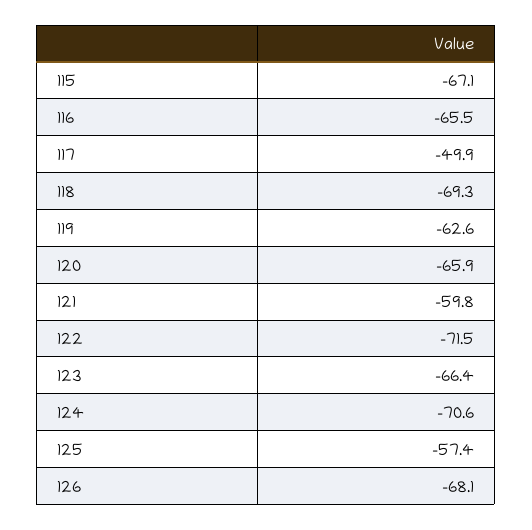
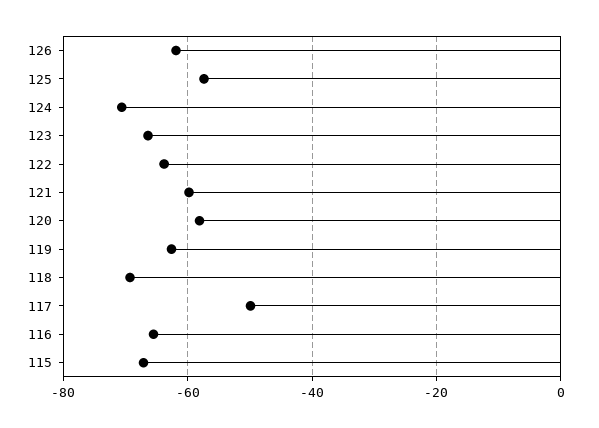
120: -65.9 -> -58
122: -71.5 -> -64
126: -68.1 -> -62

